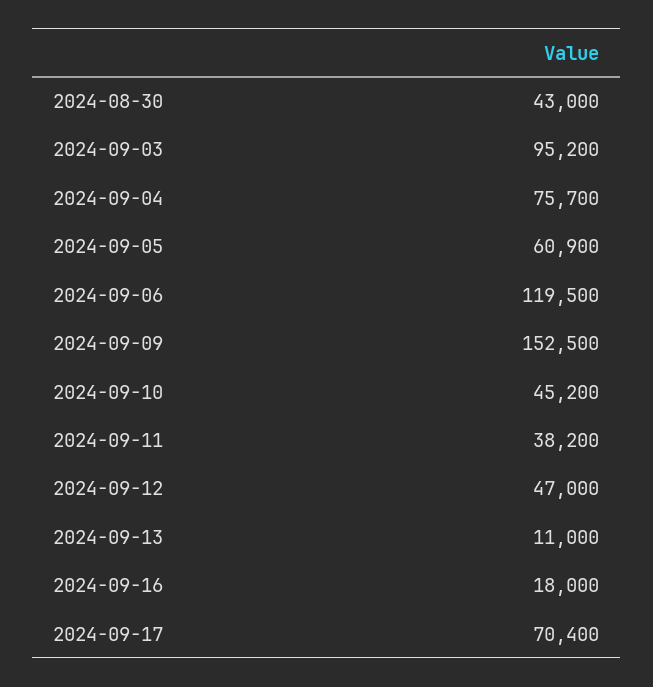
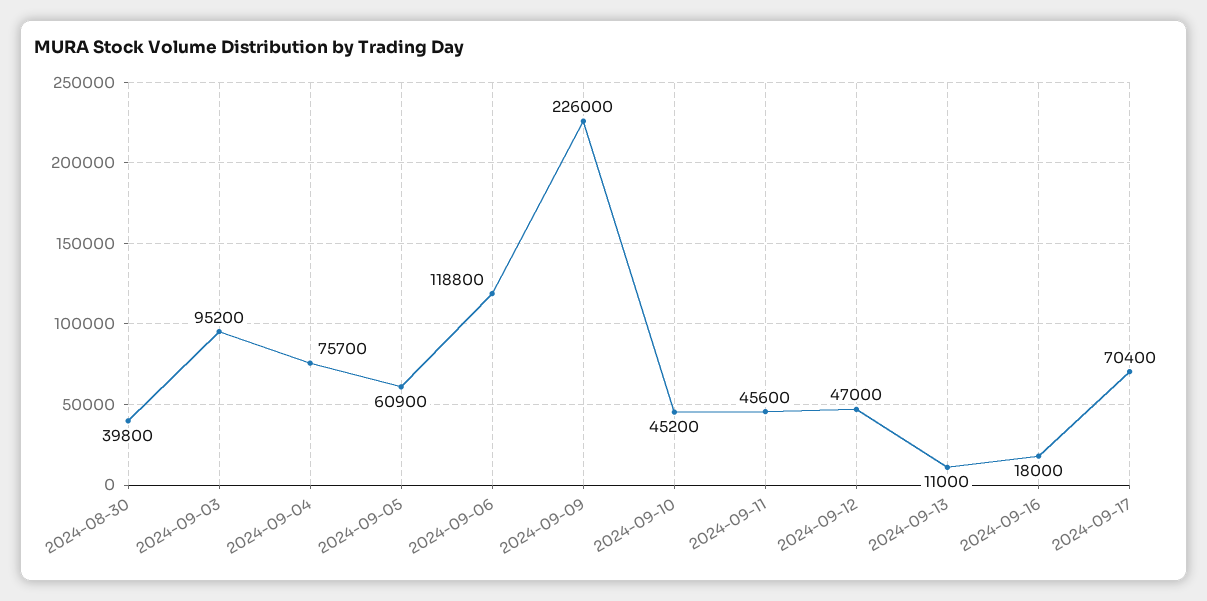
2024-08-30: 43000 -> 39800
2024-09-06: 119500 -> 118800
2024-09-09: 152500 -> 226000
2024-09-11: 38200 -> 45600

